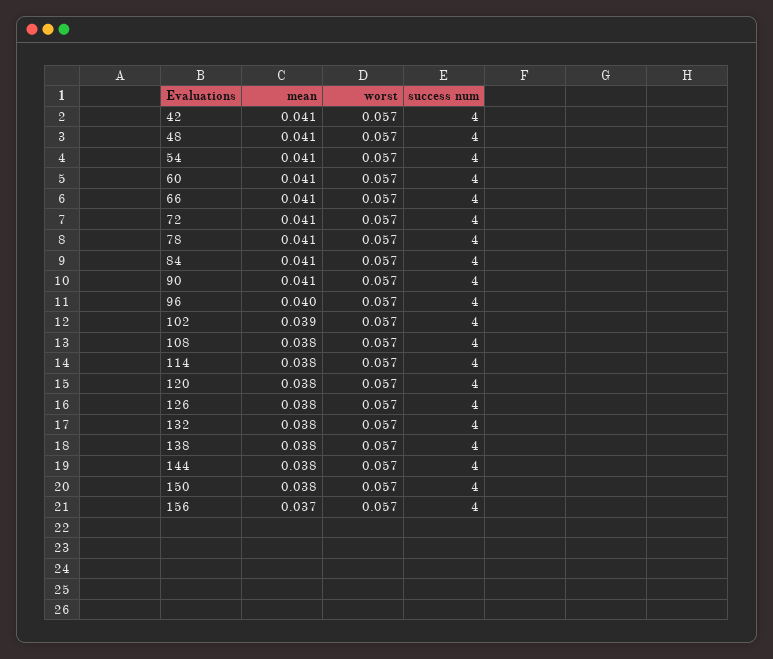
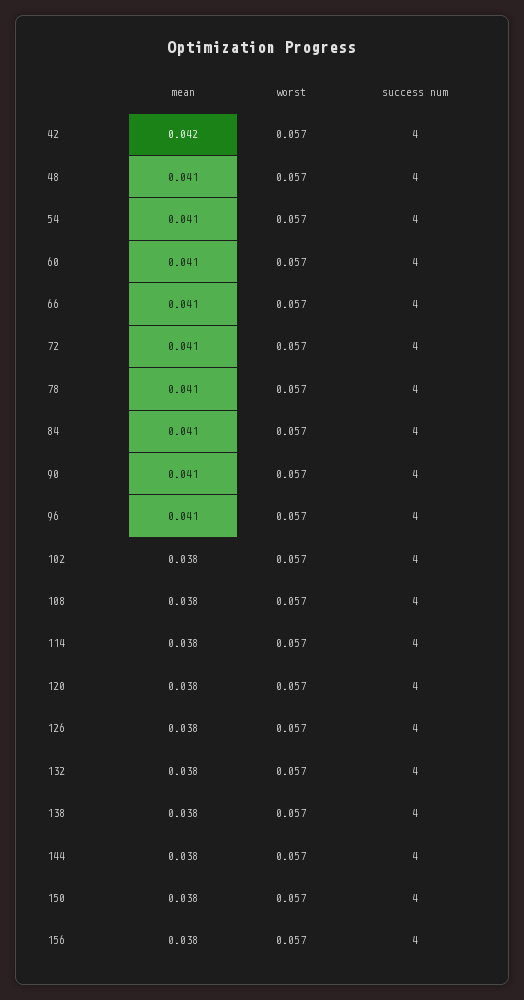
mean, 42: 0.041 -> 0.042
mean, 96: 0.04 -> 0.041
mean, 102: 0.039 -> 0.038
mean, 156: 0.037 -> 0.038

